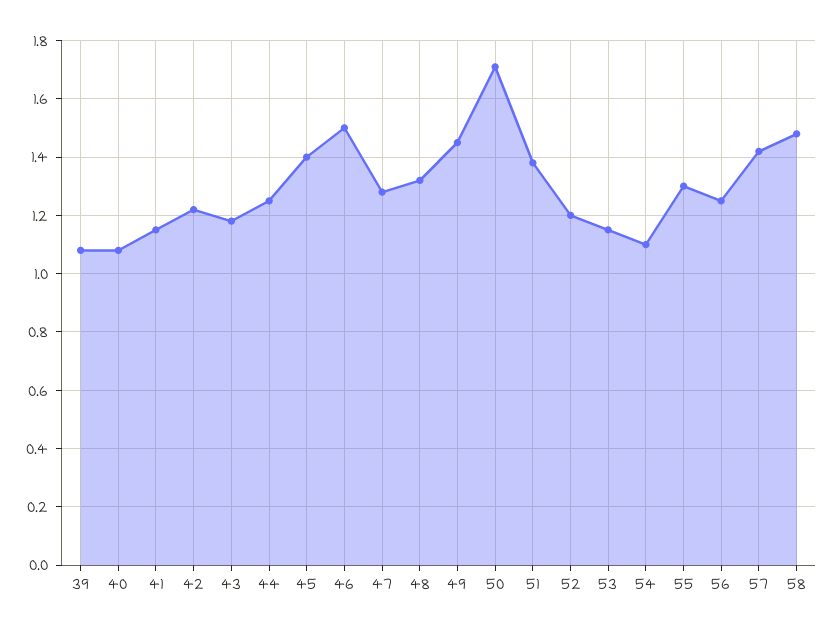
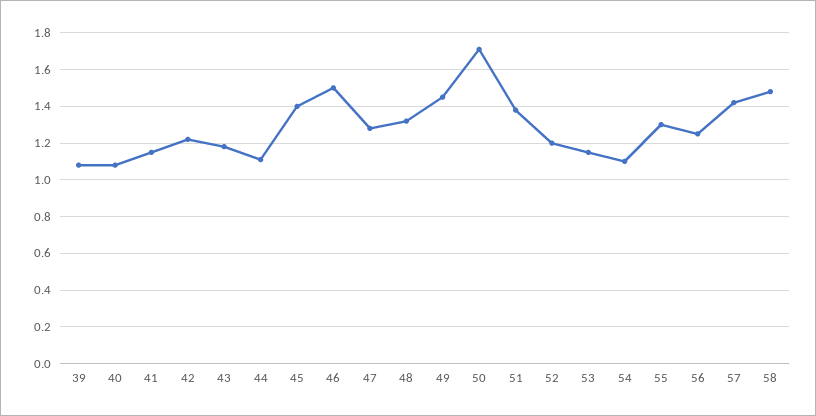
44: 1.25 -> 1.1

